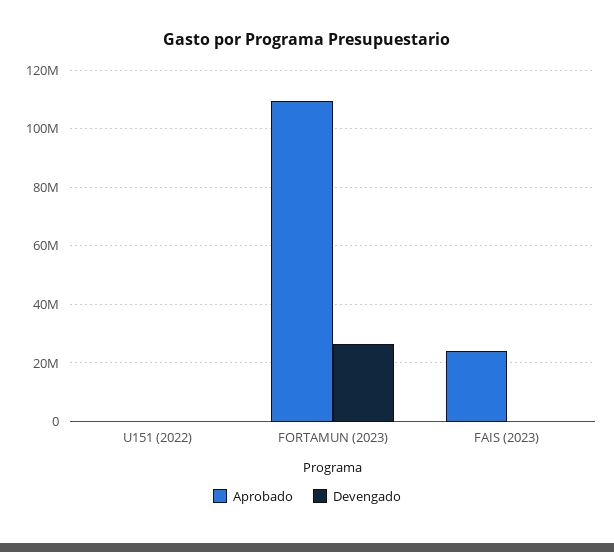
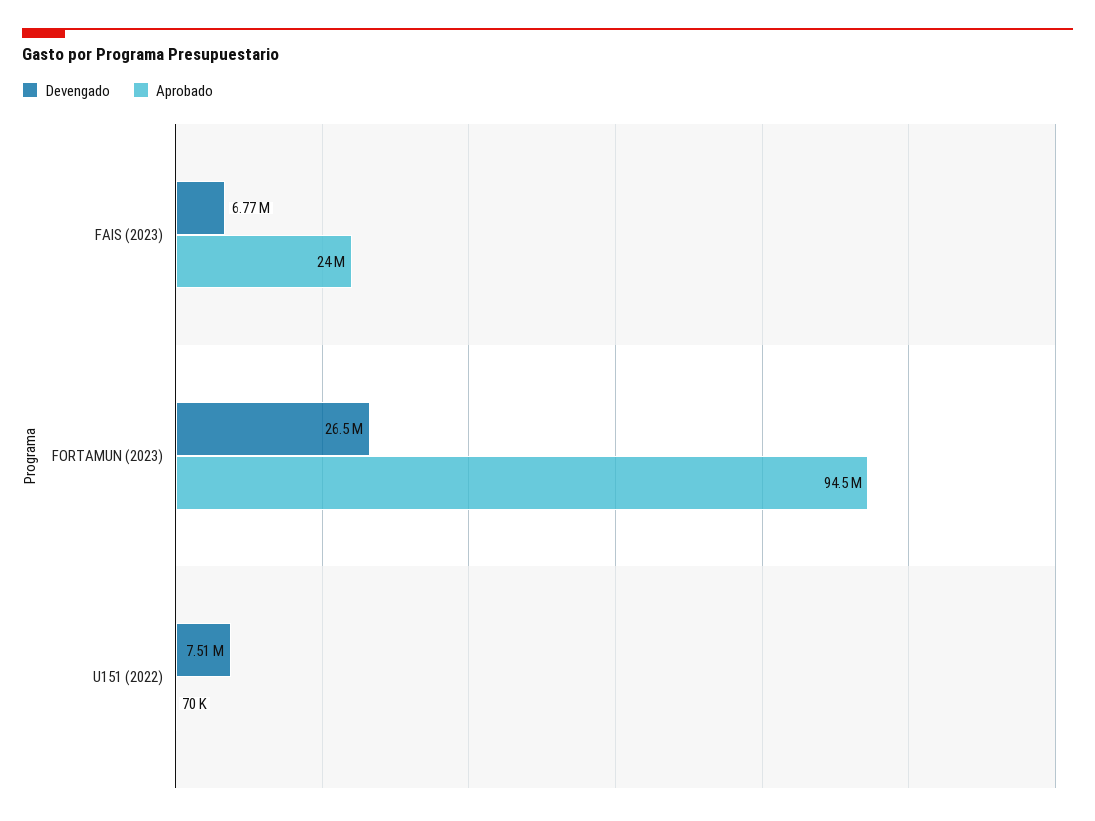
Devengado, U151 (2022): 0 -> 7510000
Aprobado, FORTAMUN (2023): 110000000 -> 94500000
Devengado, FAIS (2023): 0 -> 6770000

